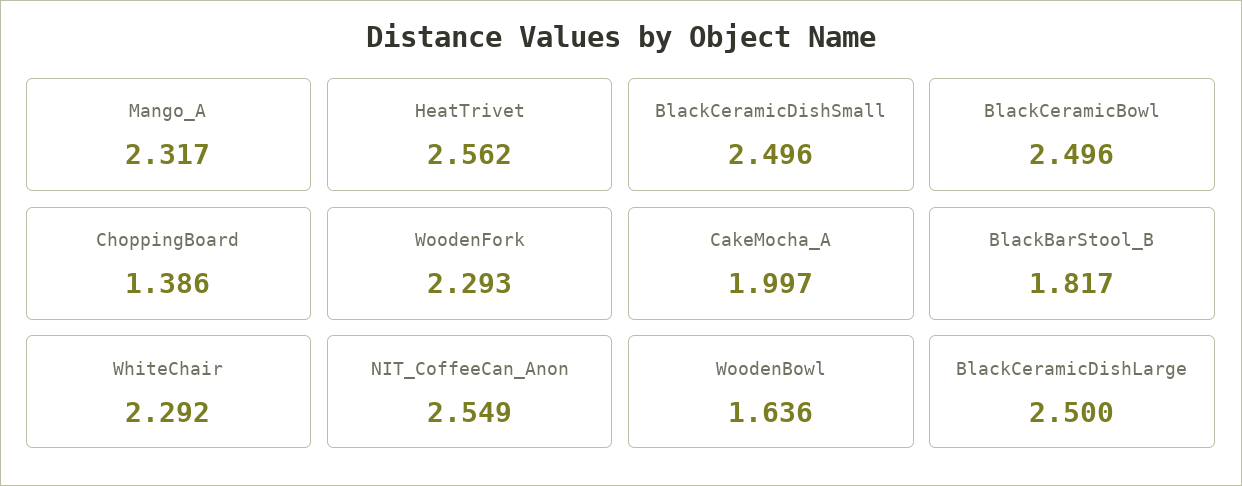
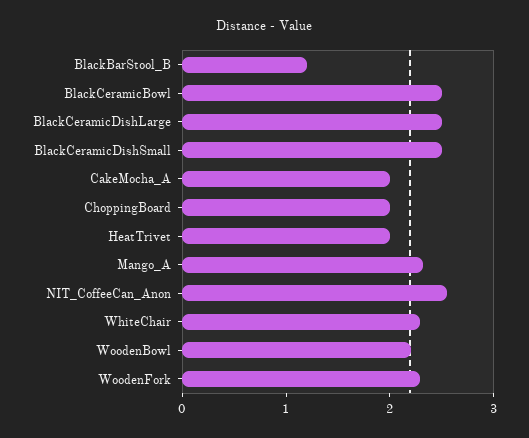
HeatTrivet: 2.562 -> 2
ChoppingBoard: 1.386 -> 2
BlackBarStool_B: 1.817 -> 1.2
WoodenBowl: 1.636 -> 2.2

